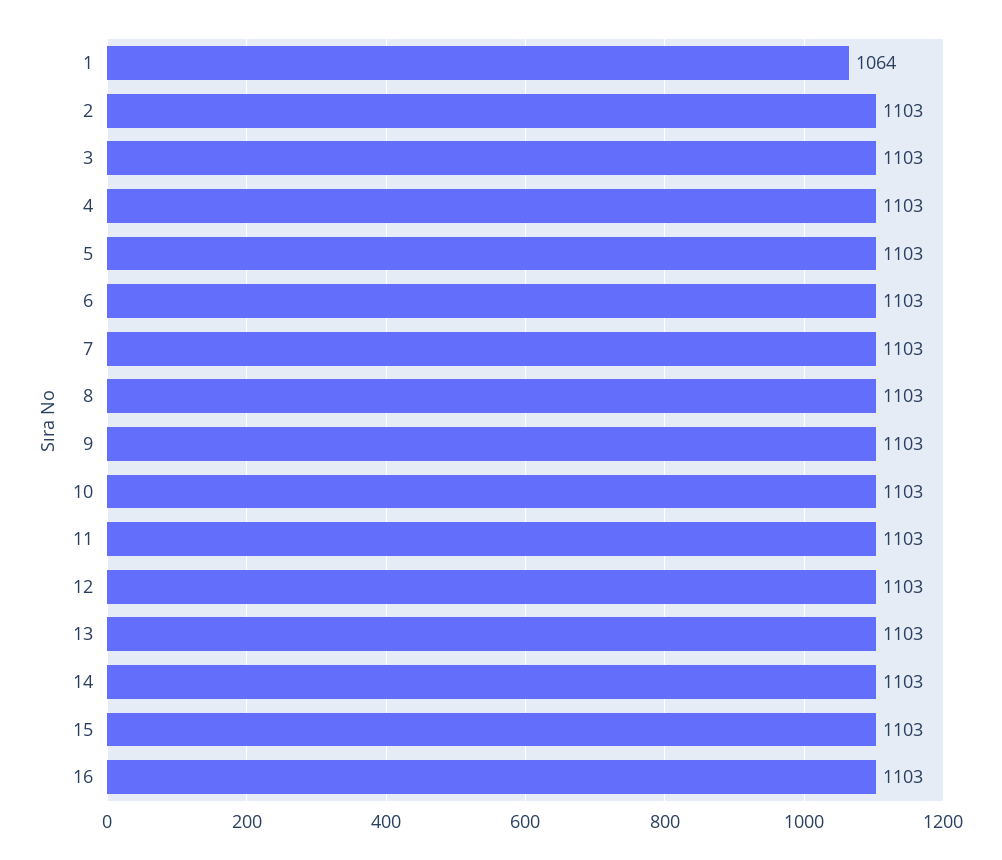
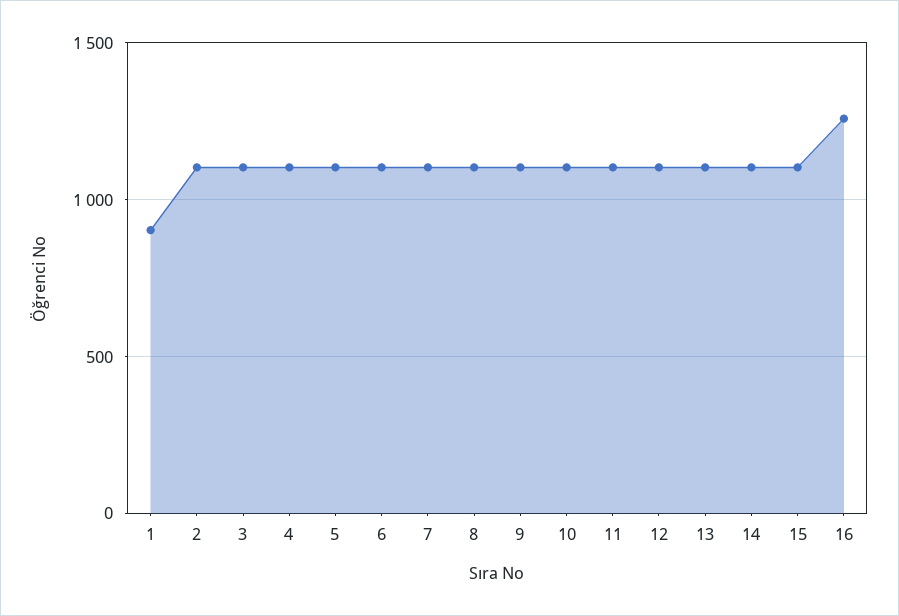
1: 1064 -> 900
16: 1103 -> 1250

